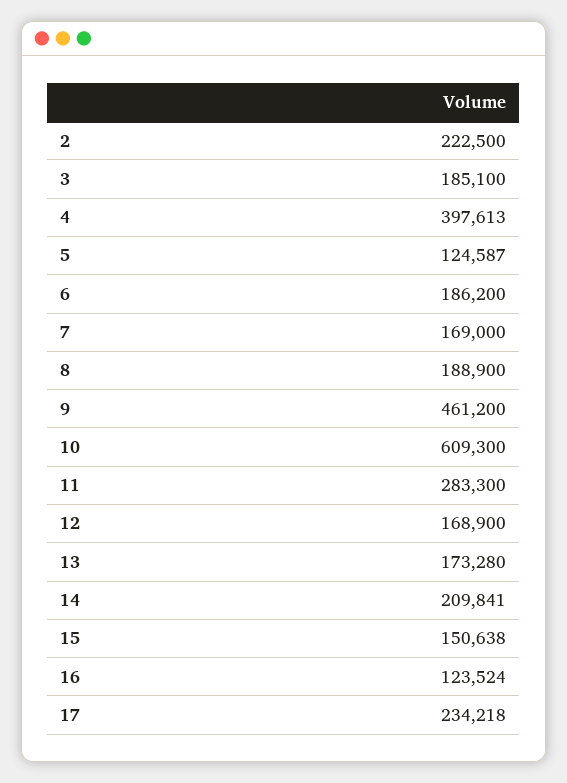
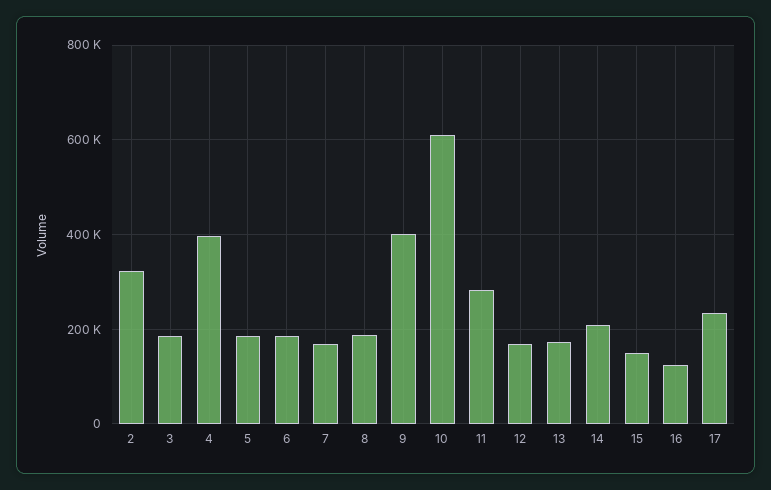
2: 222500 -> 320000
5: 124587 -> 180000
9: 461200 -> 400000

